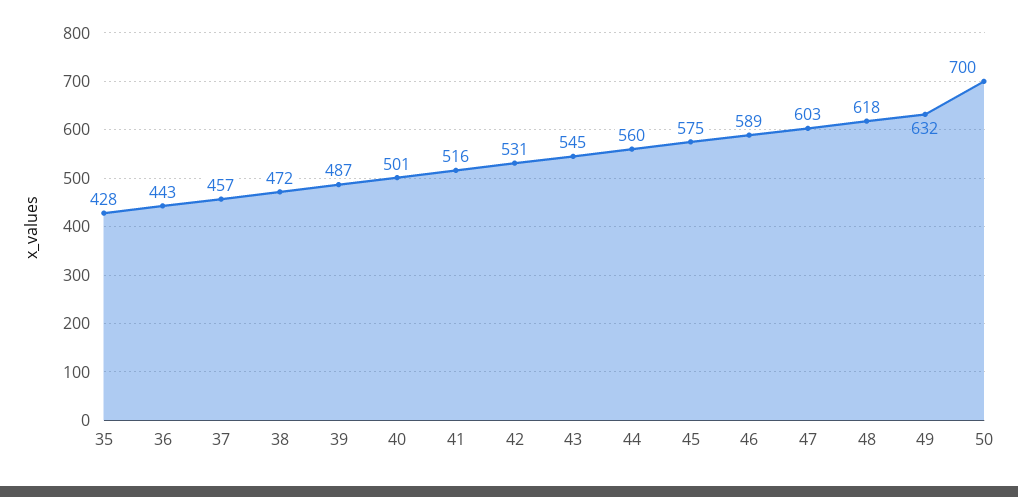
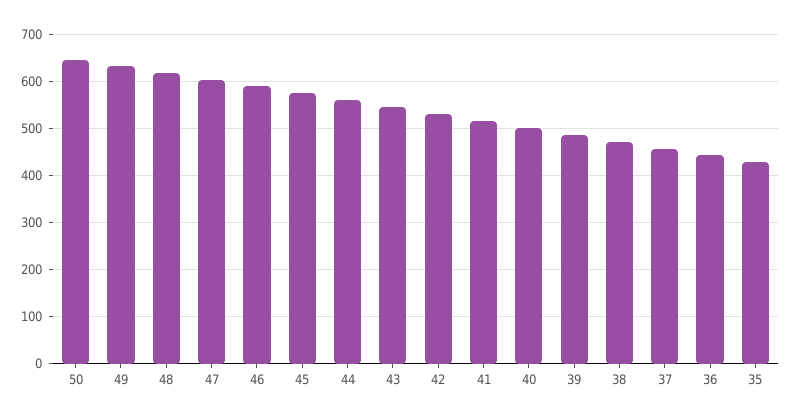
50: 700 -> 640

